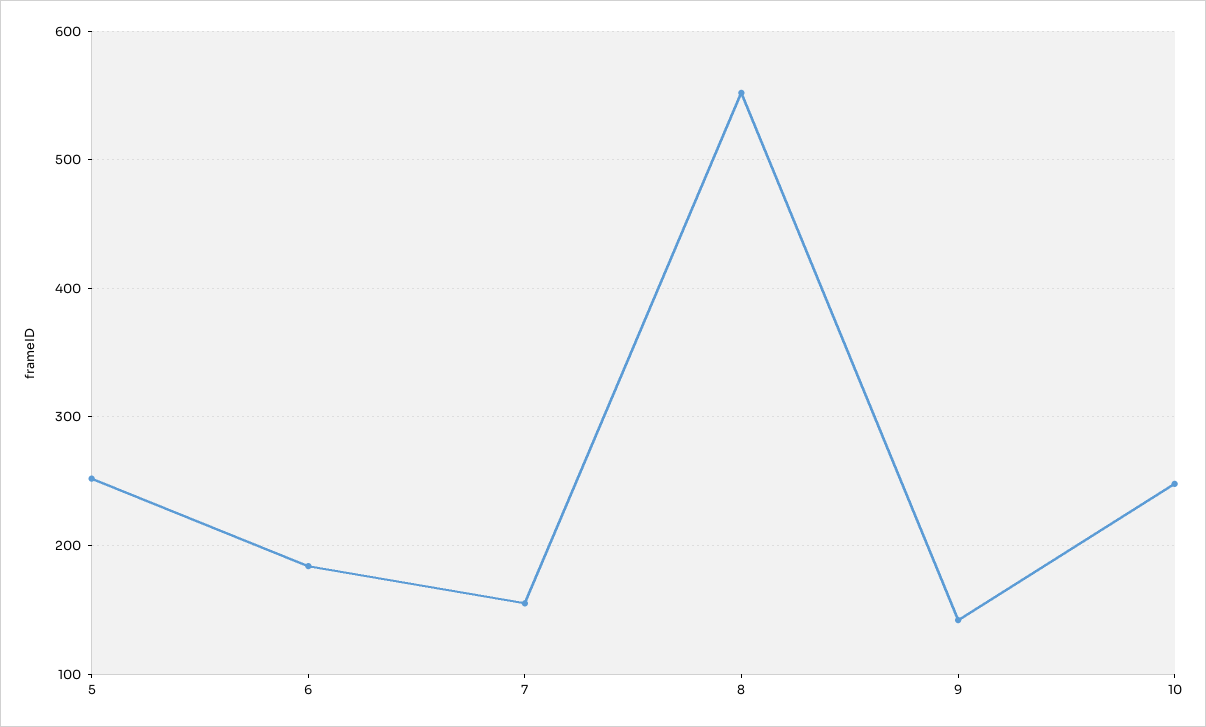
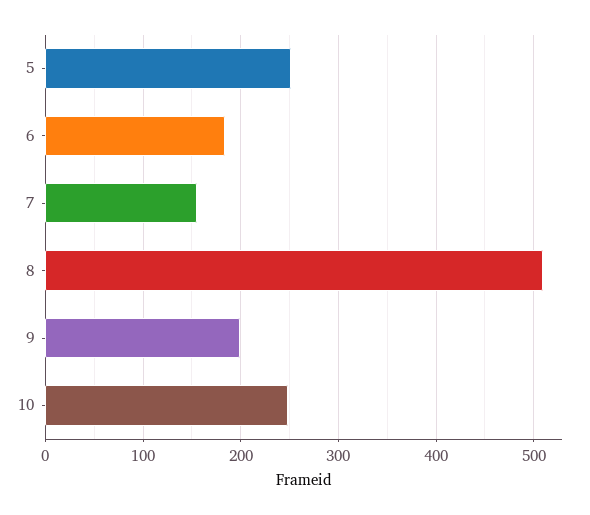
8: 550 -> 510
9: 140 -> 200

